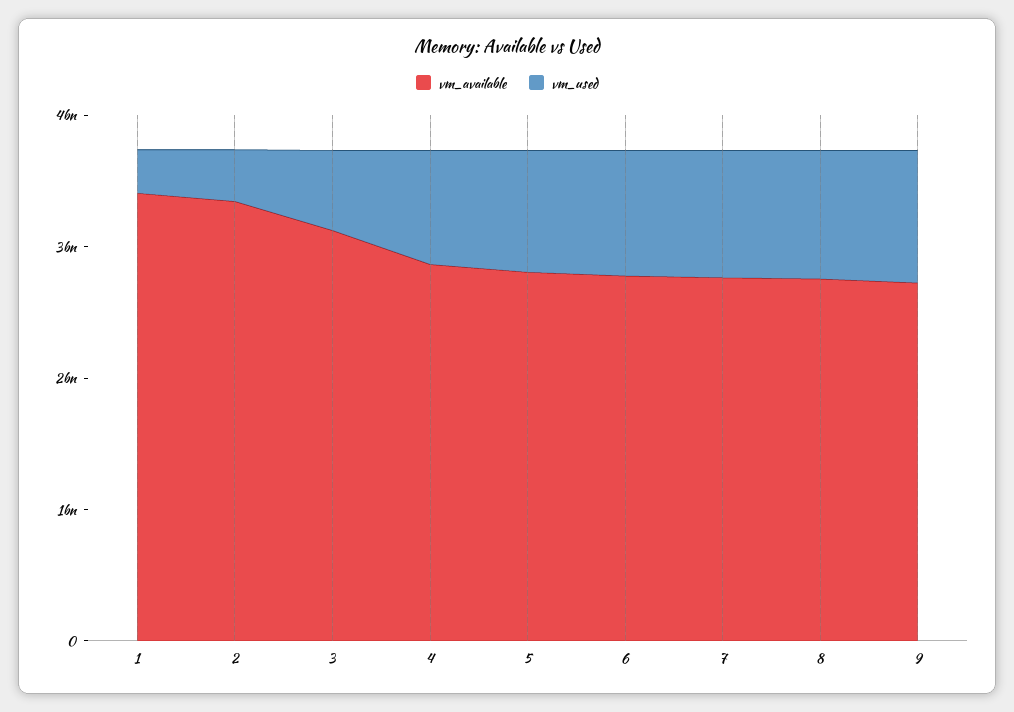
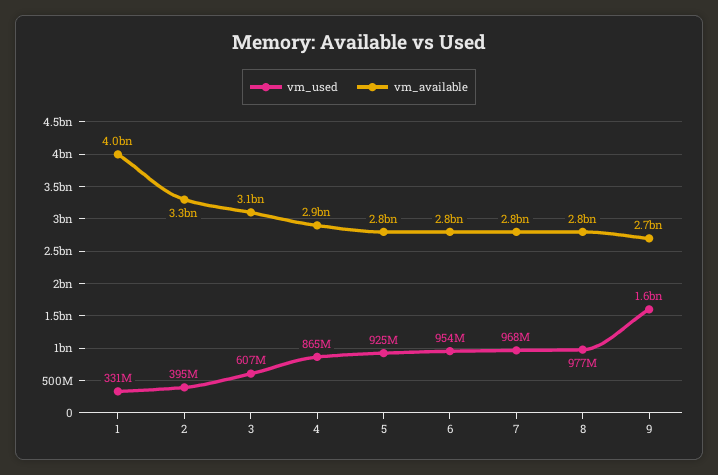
vm_available, 1: 3400000000 -> 4000000000
vm_used, 9: 1000000000 -> 1600000000

